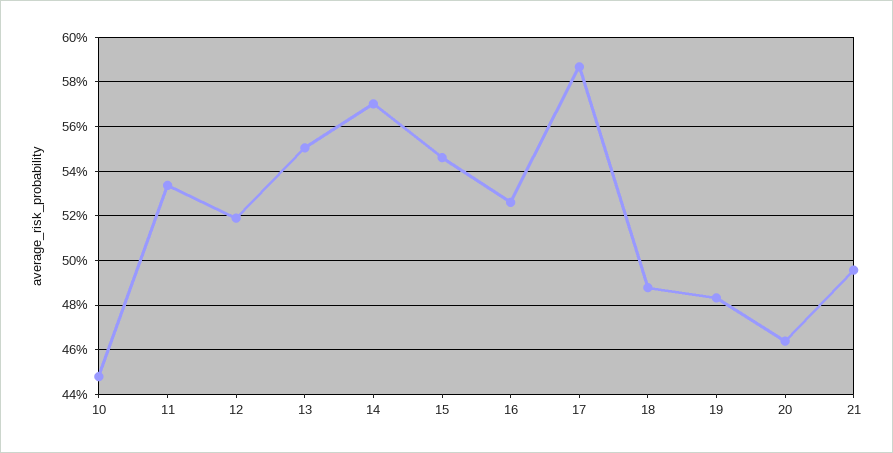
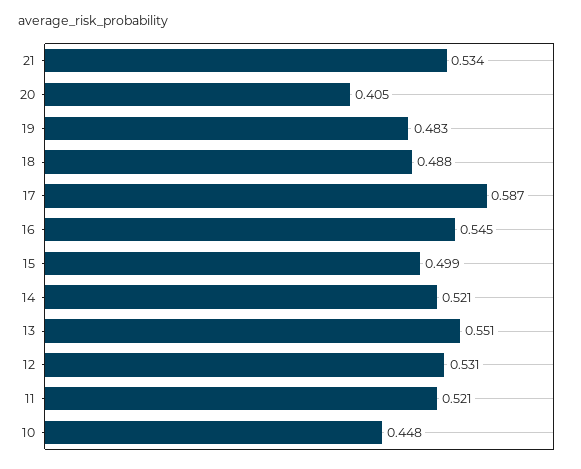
11: 0.535 -> 0.521
12: 0.52 -> 0.531
14: 0.57 -> 0.521
15: 0.545 -> 0.499
16: 0.525 -> 0.545
20: 0.465 -> 0.405
21: 0.495 -> 0.534

